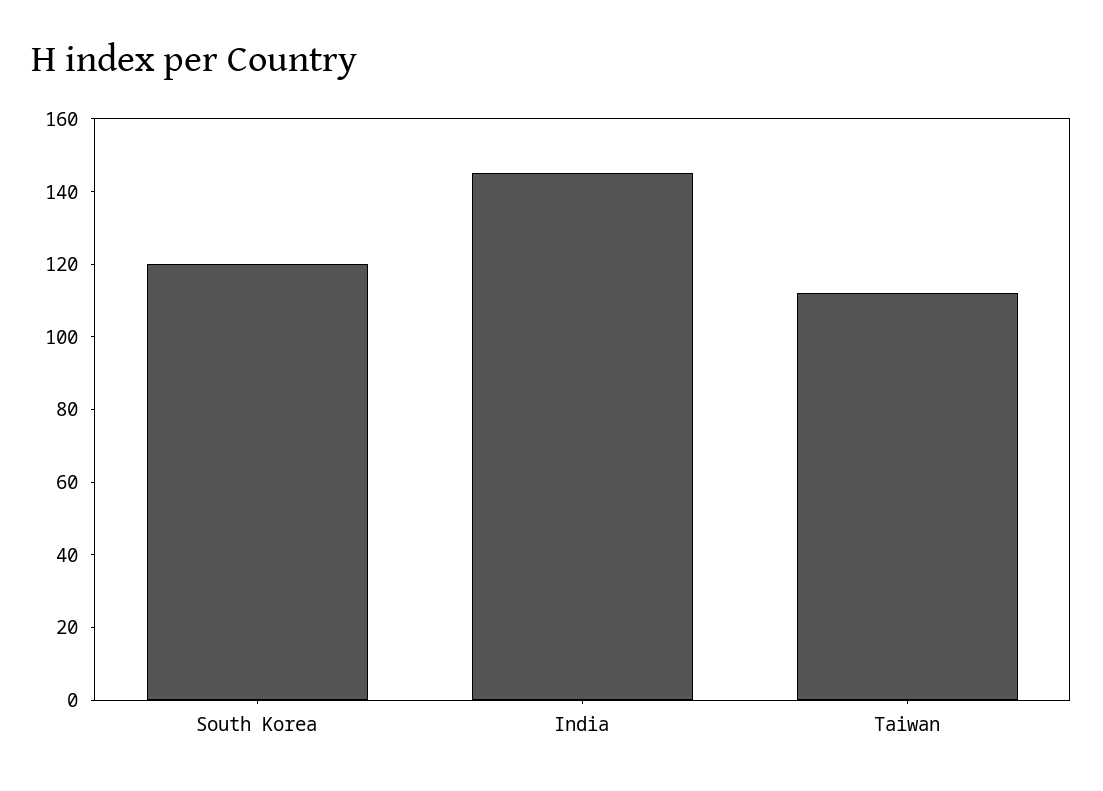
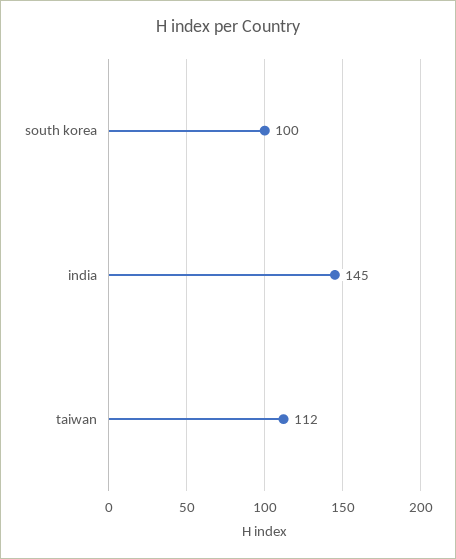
South Korea: 120 -> 100

